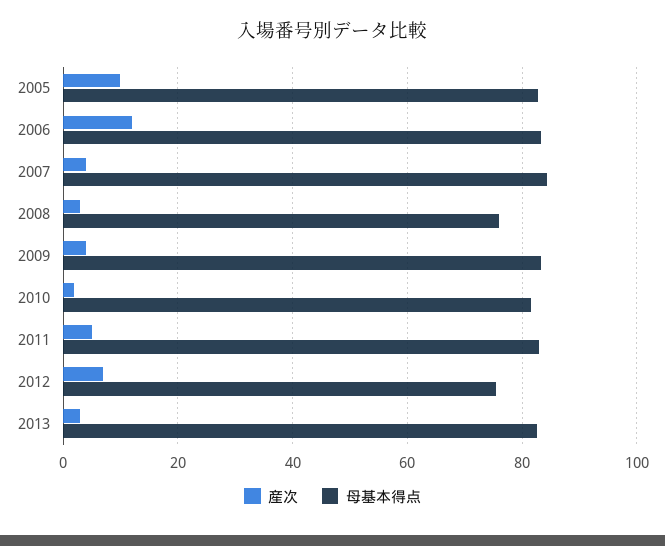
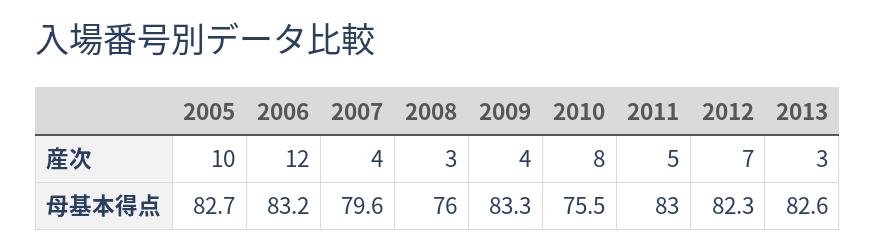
母基本得点, 2007: 84 -> 79.6
産次, 2010: 2 -> 8
母基本得点, 2010: 82 -> 75.5
母基本得点, 2012: 76 -> 82.3

